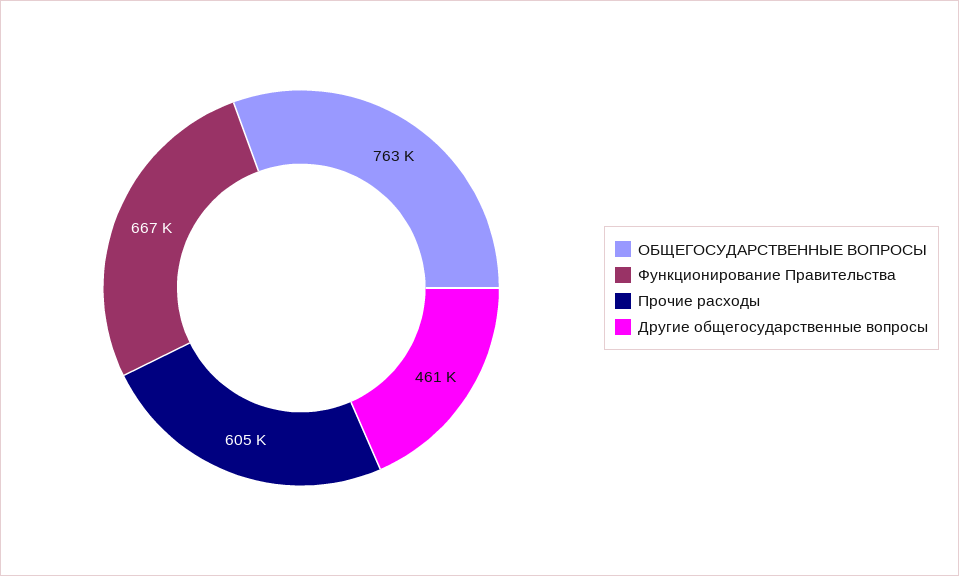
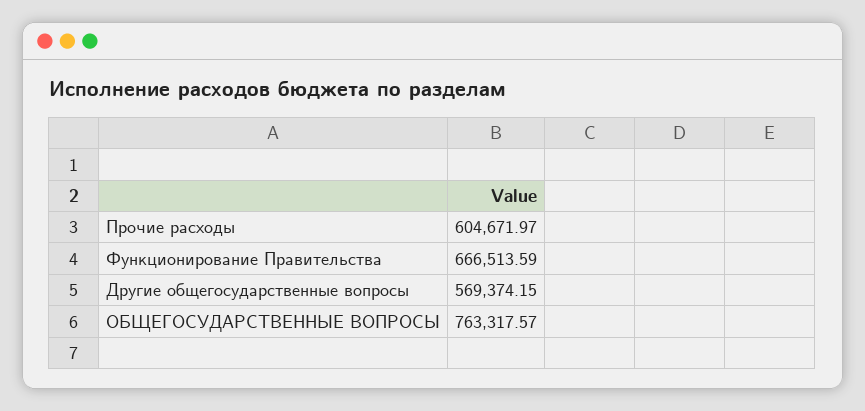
Другие общегосударственные вопросы: 461000 -> 569374.15

